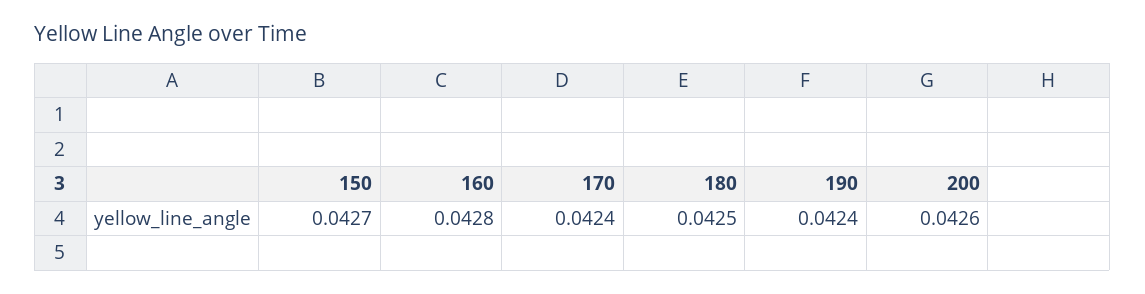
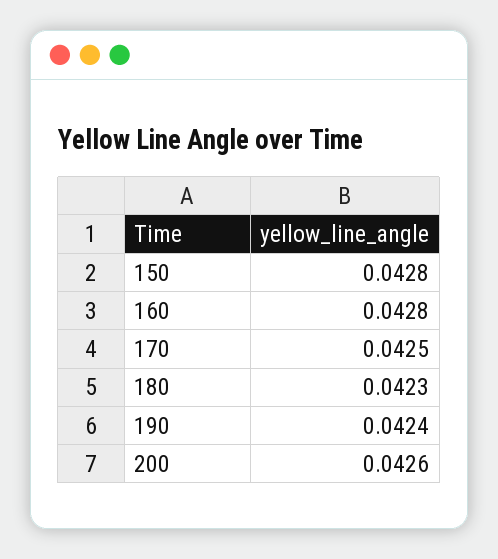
150: 0.0427 -> 0.0428
170: 0.0424 -> 0.0425
180: 0.0425 -> 0.0423

